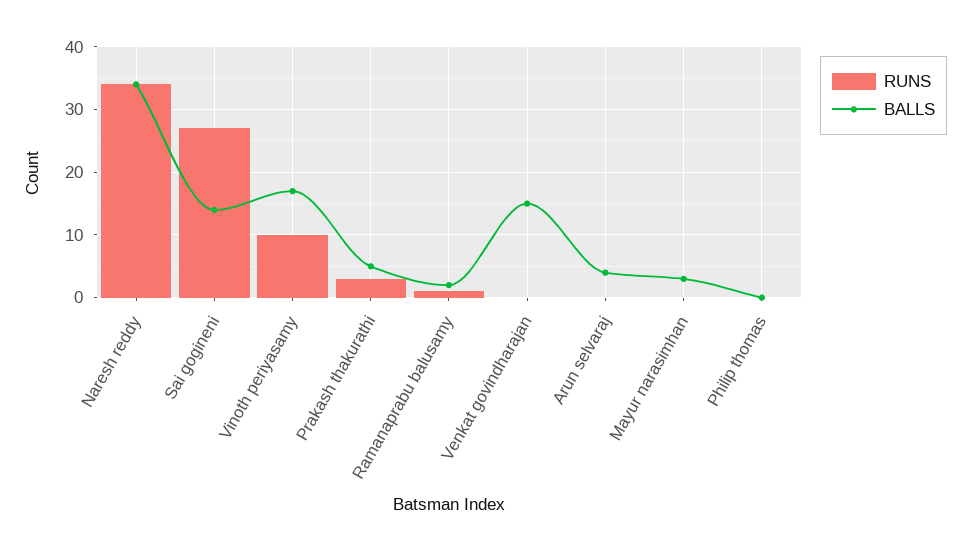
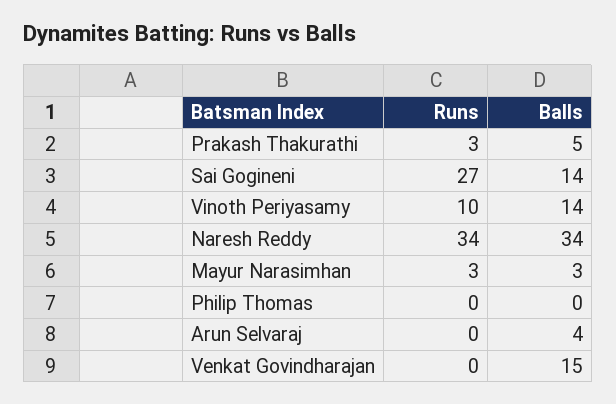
BALLS, Vinoth periyasamy: 17 -> 14
RUNS, Ramanaprabu balusamy: 1 -> none
BALLS, Ramanaprabu balusamy: 2 -> none
RUNS, Mayur narasimhan: 0 -> 3

